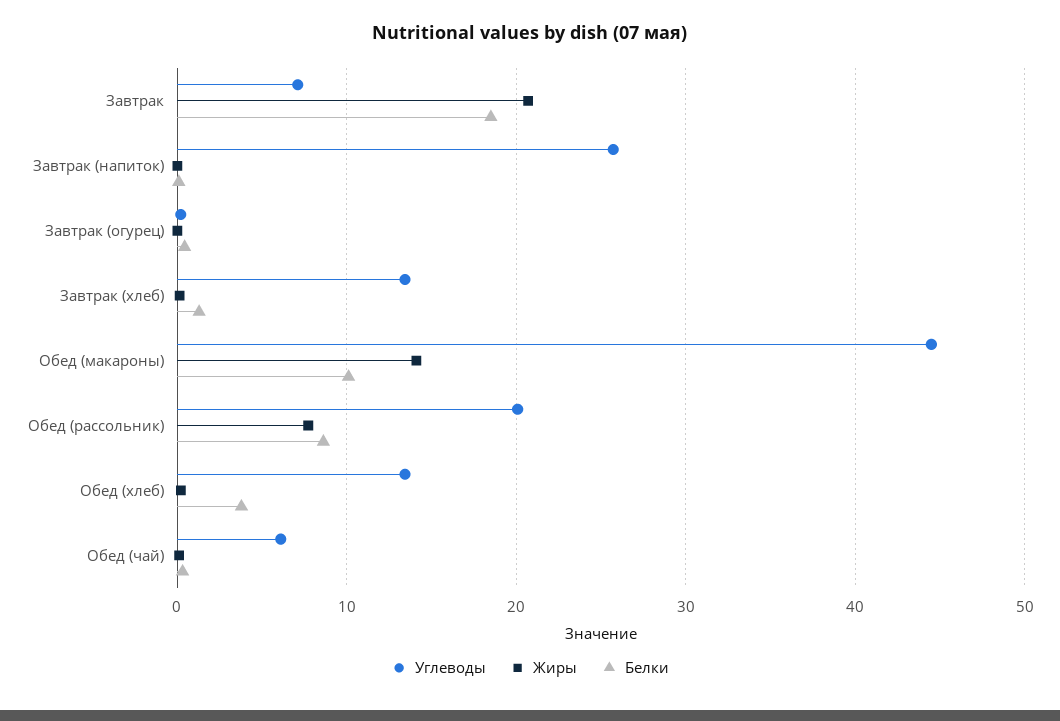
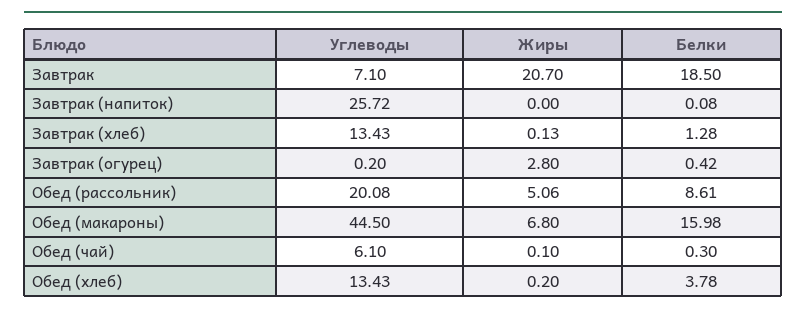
Жиры, Завтрак (огурец): 0 -> 2.8
Жиры, Обед (макароны): 14 -> 6.8
Белки, Обед (макароны): 10 -> 15.98
Жиры, Обед (рассольник): 8 -> 5.06

